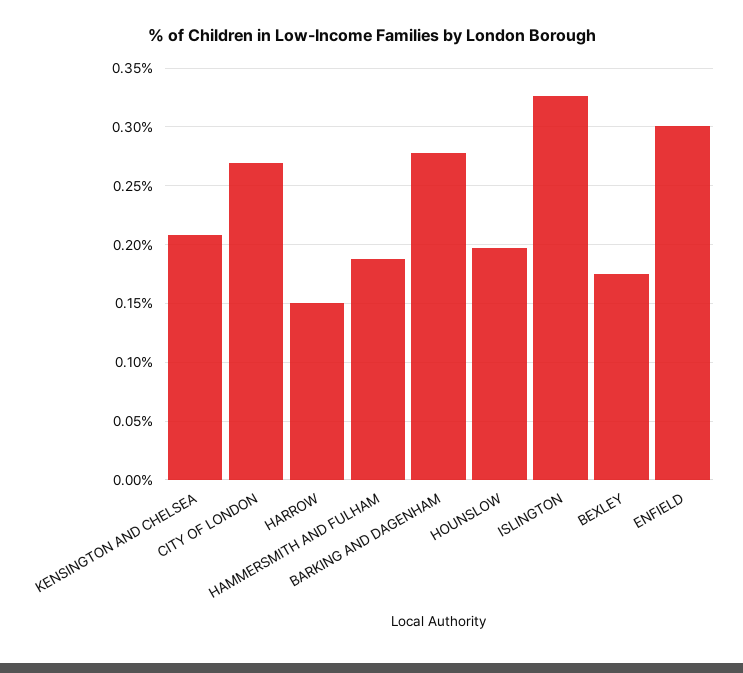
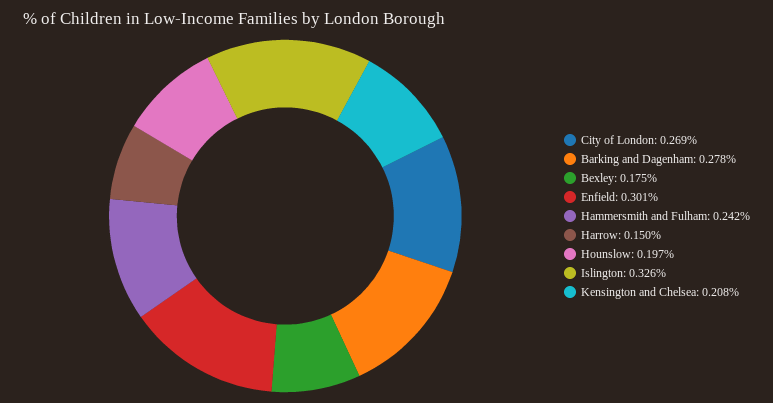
HAMMERSMITH AND FULHAM: 0.19 -> 0.242

